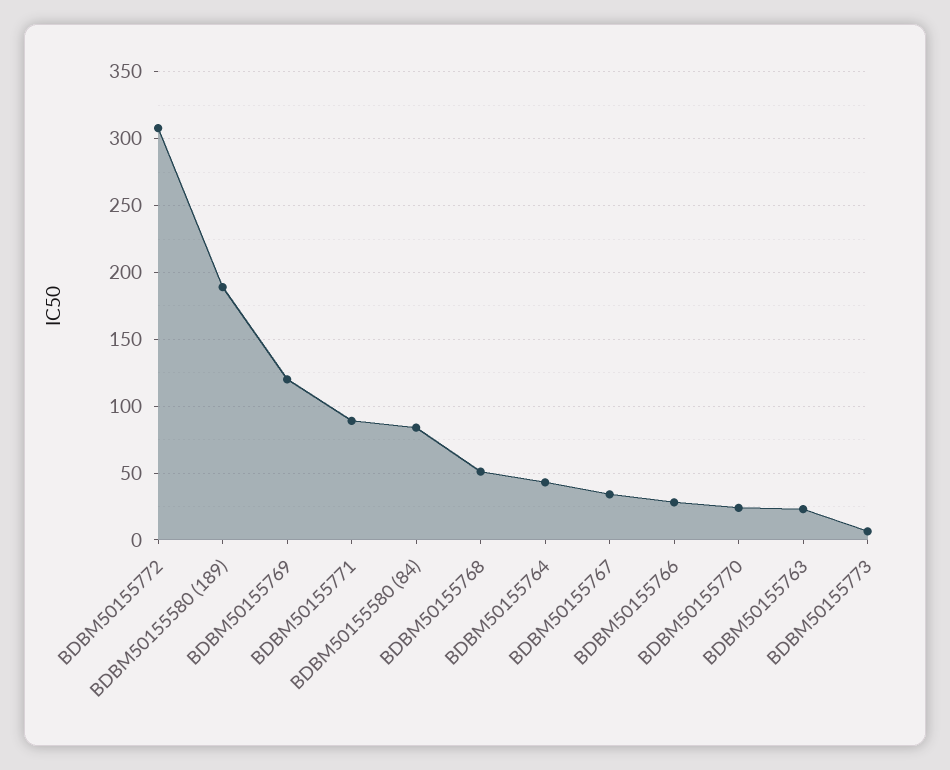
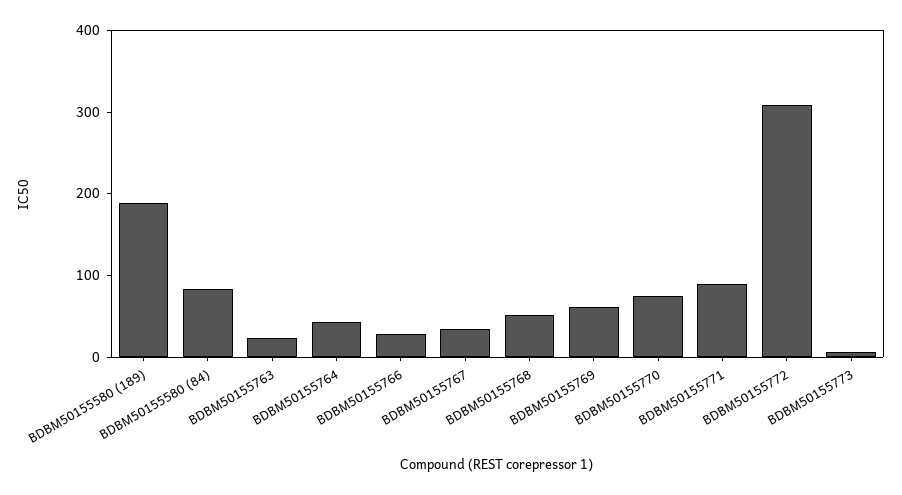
BDBM50155769: 120 -> 60
BDBM50155770: 25 -> 80

